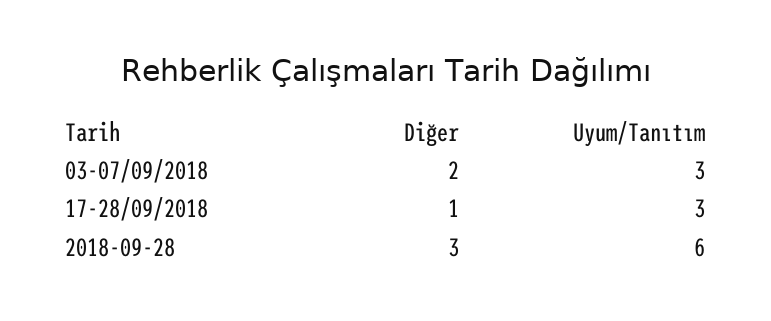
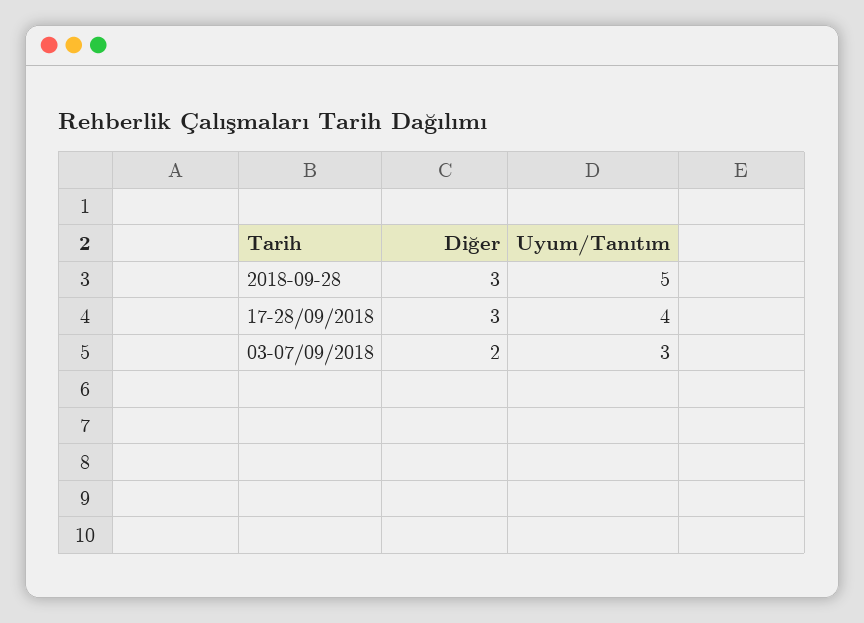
Diğer, 17-28/09/2018: 1 -> 3
Uyum/Tanıtım, 17-28/09/2018: 3 -> 4
Uyum/Tanıtım, 2018-09-28: 6 -> 5

